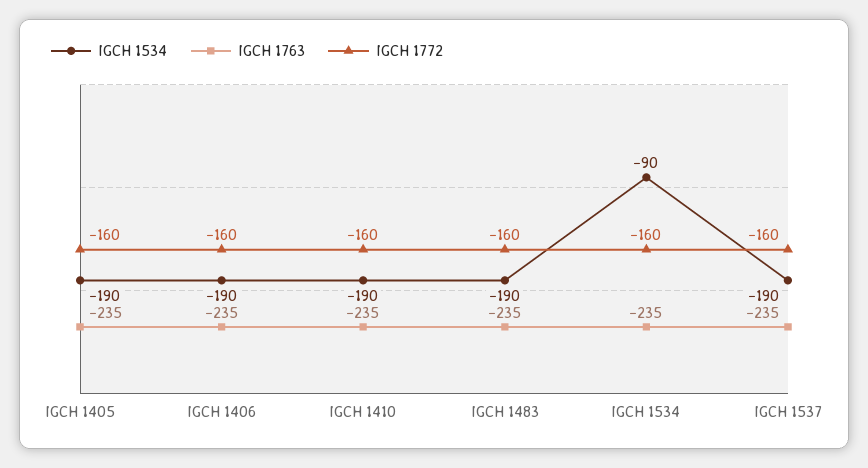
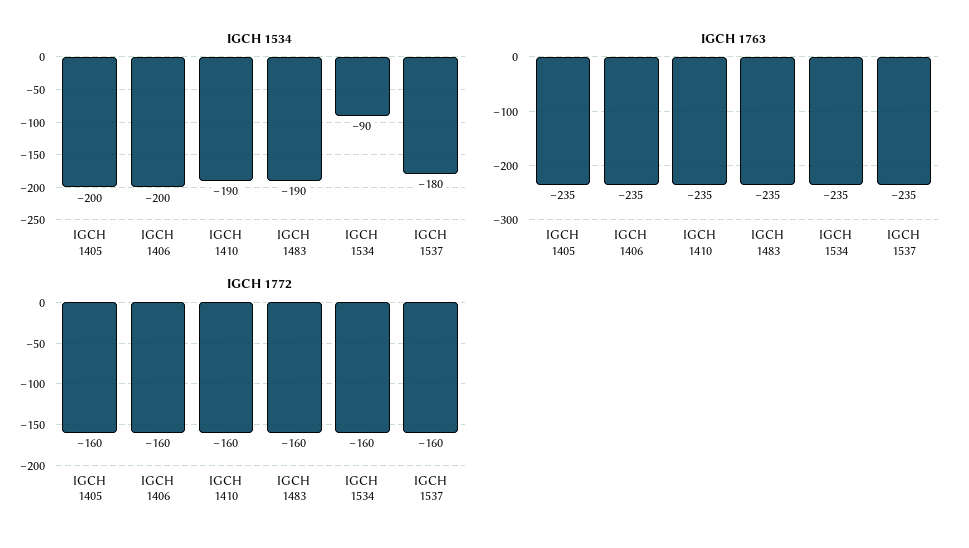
IGCH 1534, IGCH 1405: -190 -> -200
IGCH 1534, IGCH 1406: -190 -> -200
IGCH 1534, IGCH 1537: -190 -> -180

